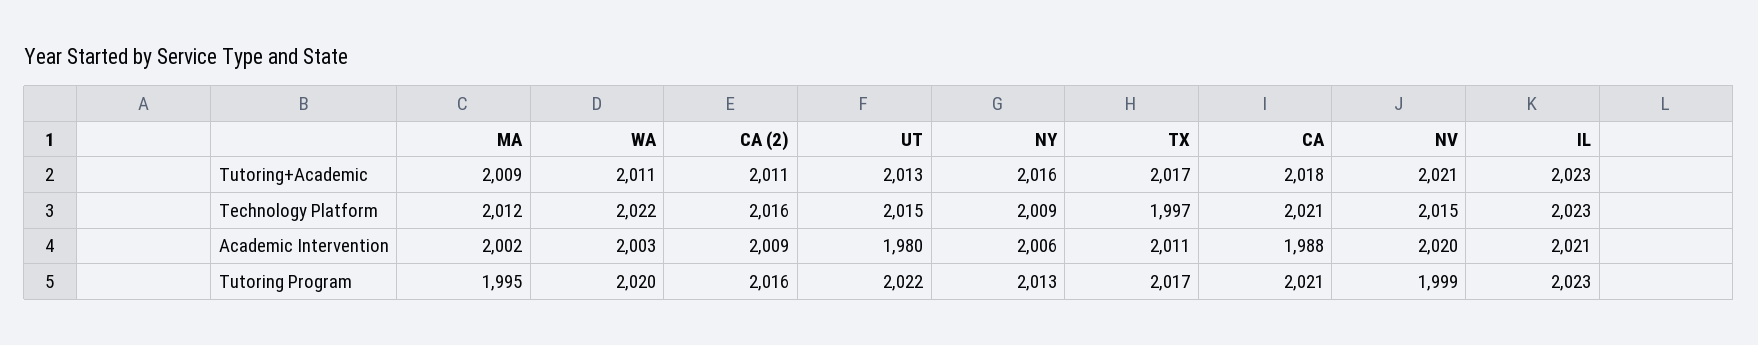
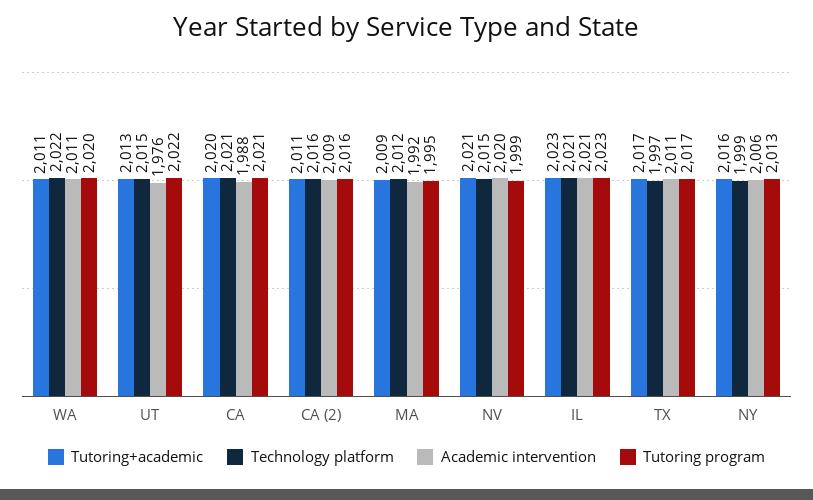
Tutoring+Academic, CA: 2018 -> 2020
Technology Platform, NY: 2009 -> 1999
Technology Platform, IL: 2023 -> 2021
Academic Intervention, MA: 2002 -> 1992
Academic Intervention, WA: 2003 -> 2011
Academic Intervention, UT: 1980 -> 1976

